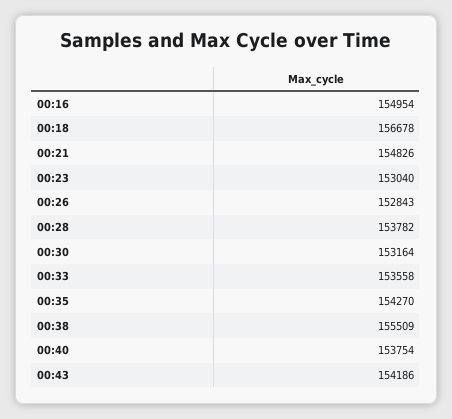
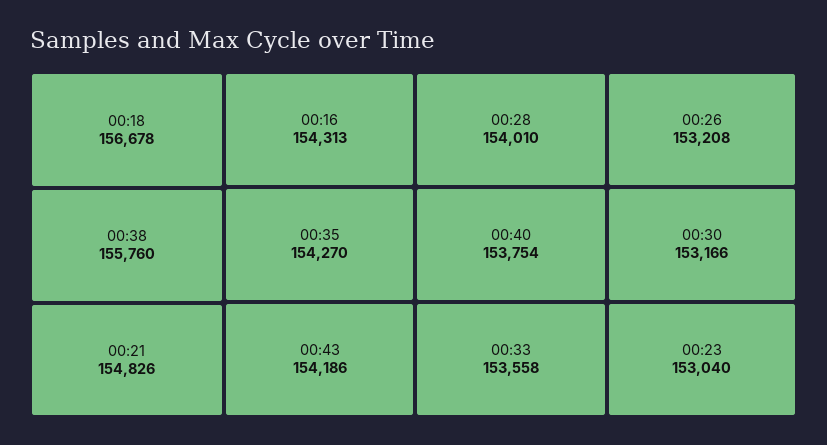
00:16: 154954 -> 154313
00:26: 152843 -> 153208
00:28: 153782 -> 154010
00:30: 153164 -> 153166
00:38: 155509 -> 155760

